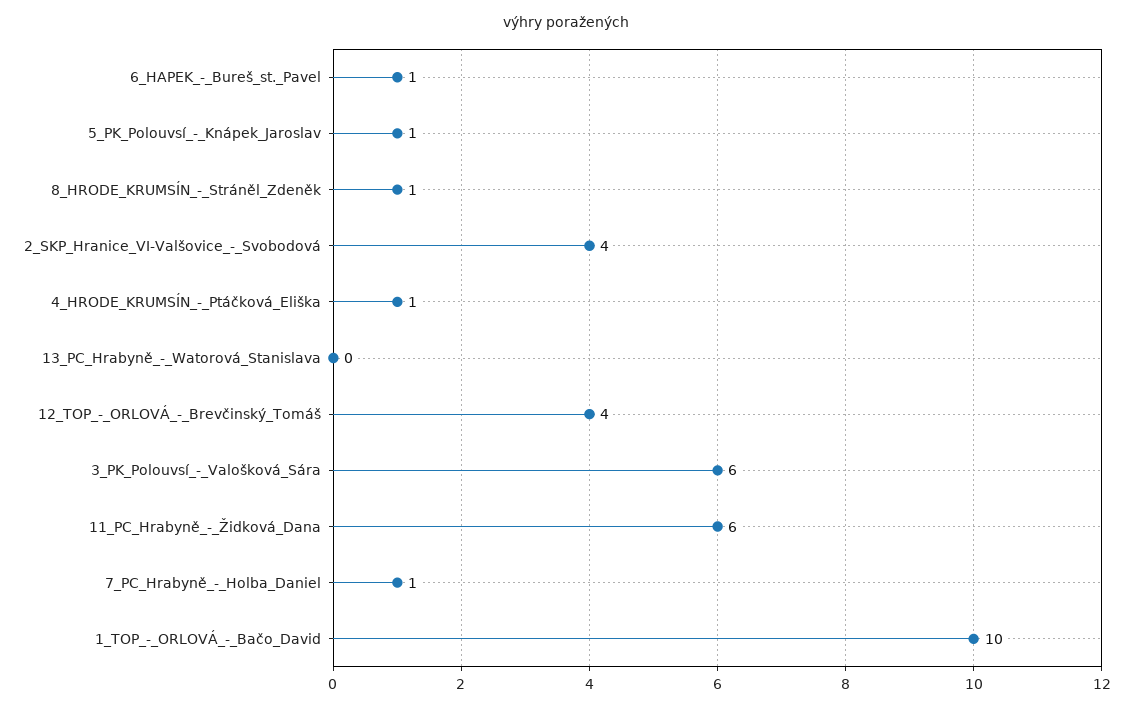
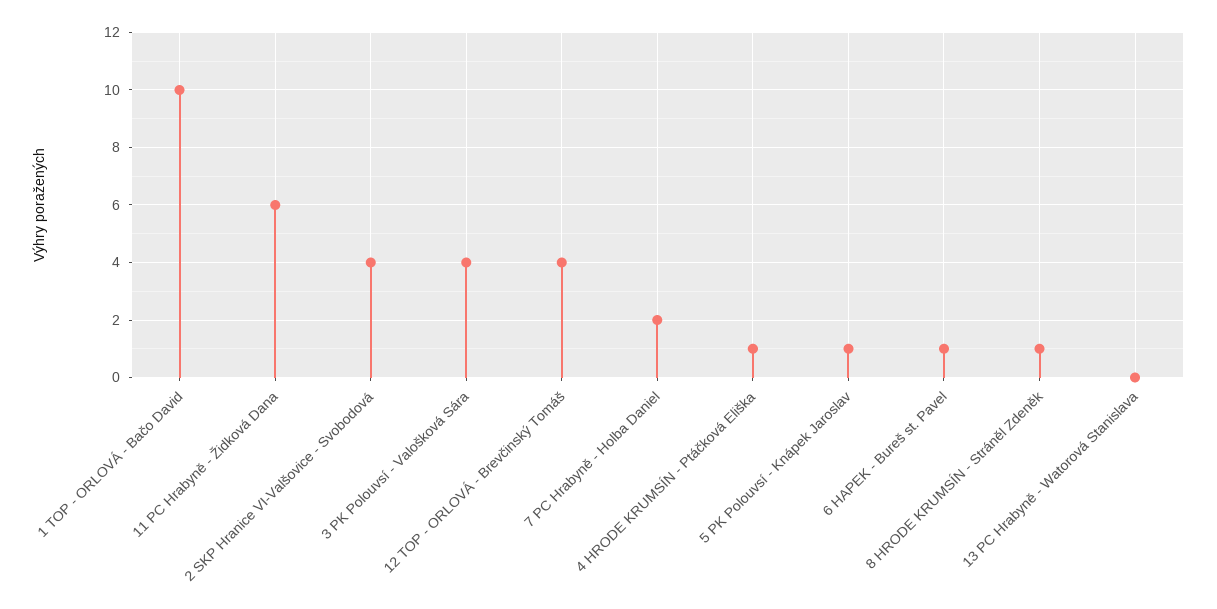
3_PK_Polouvsí_-_Valošková_Sára: 6 -> 4
7_PC_Hrabyně_-_Holba_Daniel: 1 -> 2

